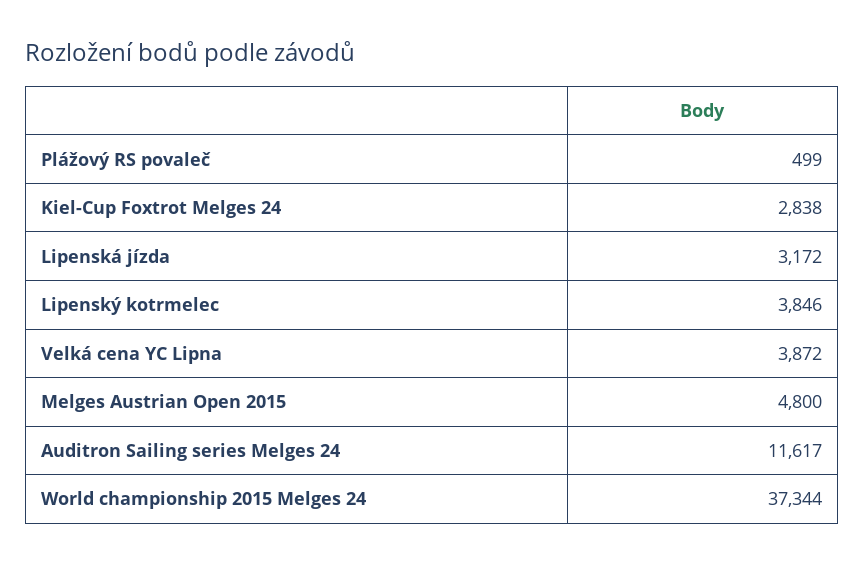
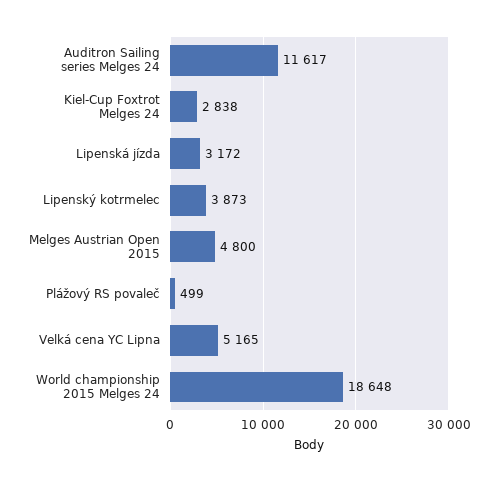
Lipenský kotrmelec: 3846 -> 3873
Velká cena YC Lipna: 3872 -> 5165
World championship 2015 Melges 24: 37344 -> 18648

